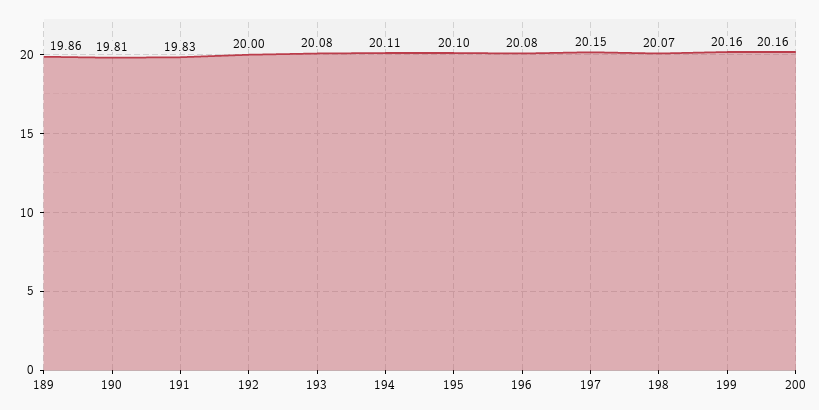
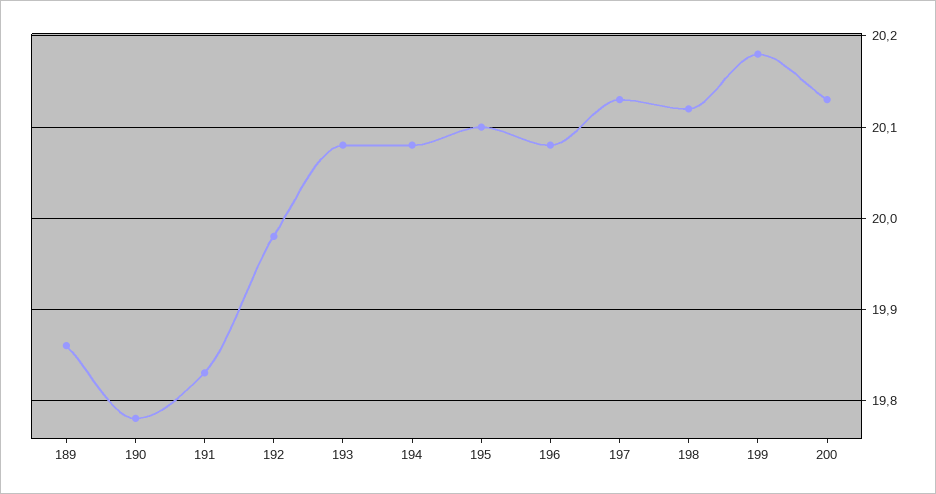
190: 19.81 -> 19.78
192: 20 -> 19.98
194: 20.11 -> 20.08
197: 20.15 -> 20.13
198: 20.07 -> 20.12
199: 20.16 -> 20.18
200: 20.16 -> 20.13

